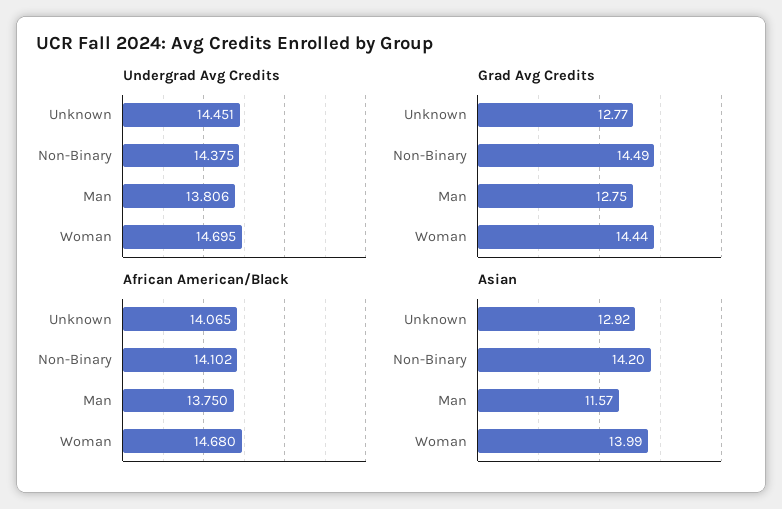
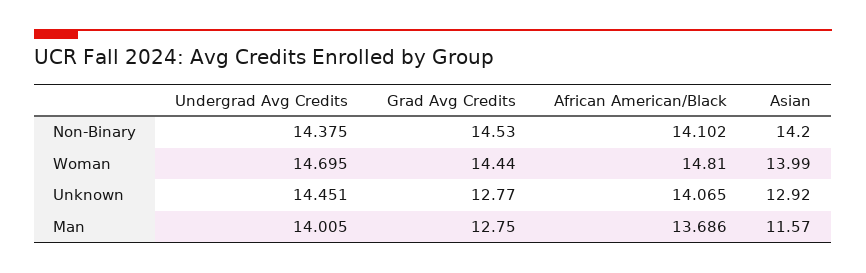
Undergrad Avg Credits, Man: 13.806 -> 14.005
Grad Avg Credits, Non-Binary: 14.49 -> 14.53
African American/Black, Man: 13.75 -> 13.686
African American/Black, Woman: 14.68 -> 14.81

